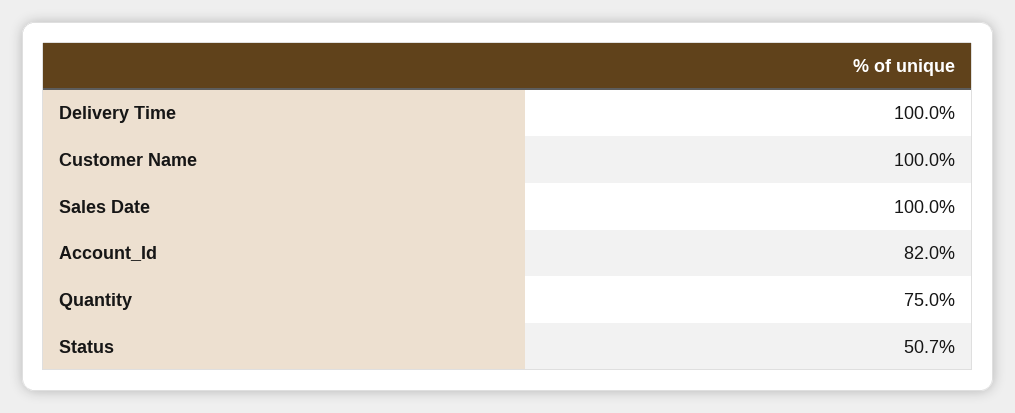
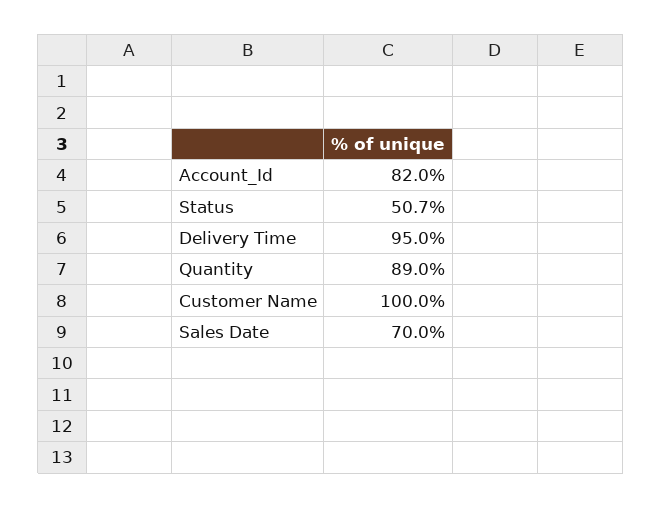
Delivery Time: 100 -> 95
Sales Date: 100 -> 70
Quantity: 75 -> 89

